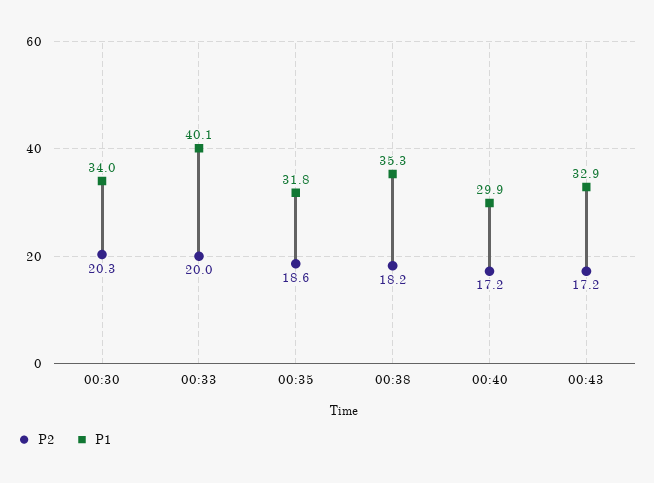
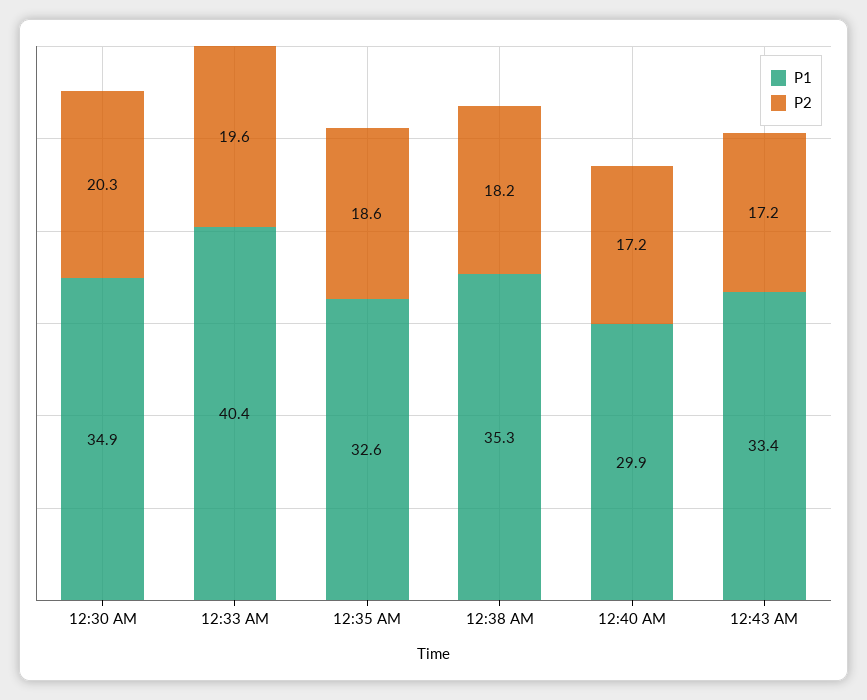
P1, 00:30: 34 -> 34.9
P2, 00:33: 20 -> 19.6
P1, 00:33: 40.1 -> 40.4
P1, 00:35: 31.8 -> 32.6
P1, 00:43: 32.9 -> 33.4

